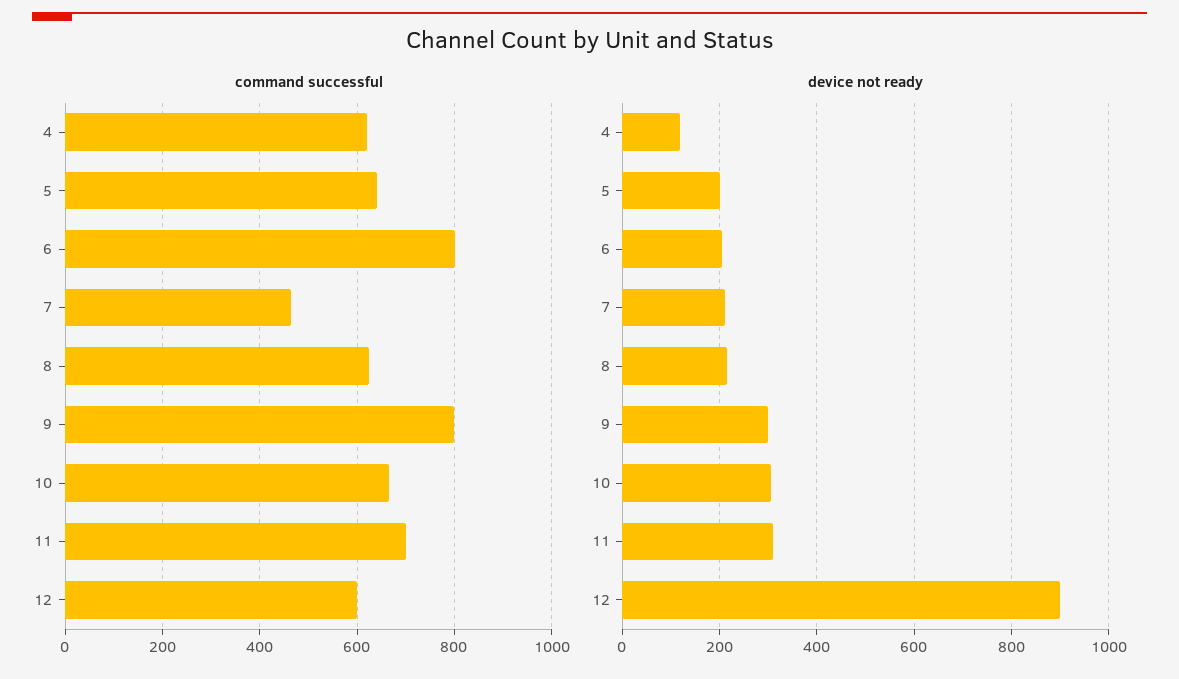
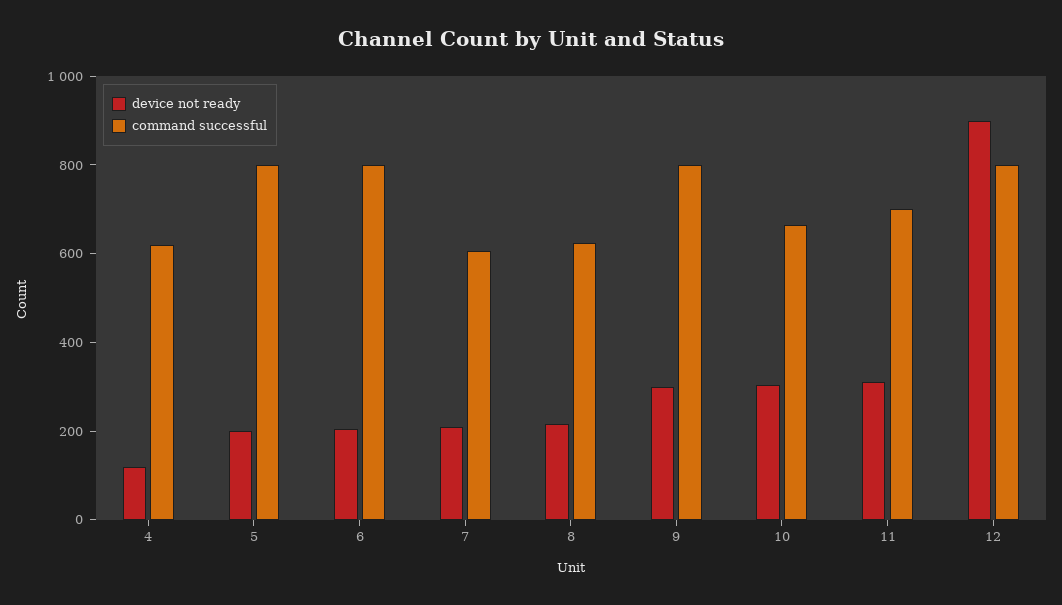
command successful, 5: 640 -> 800
command successful, 7: 460 -> 600
command successful, 12: 600 -> 800

